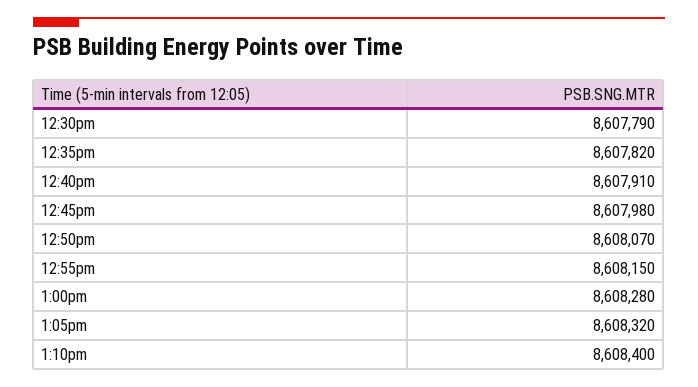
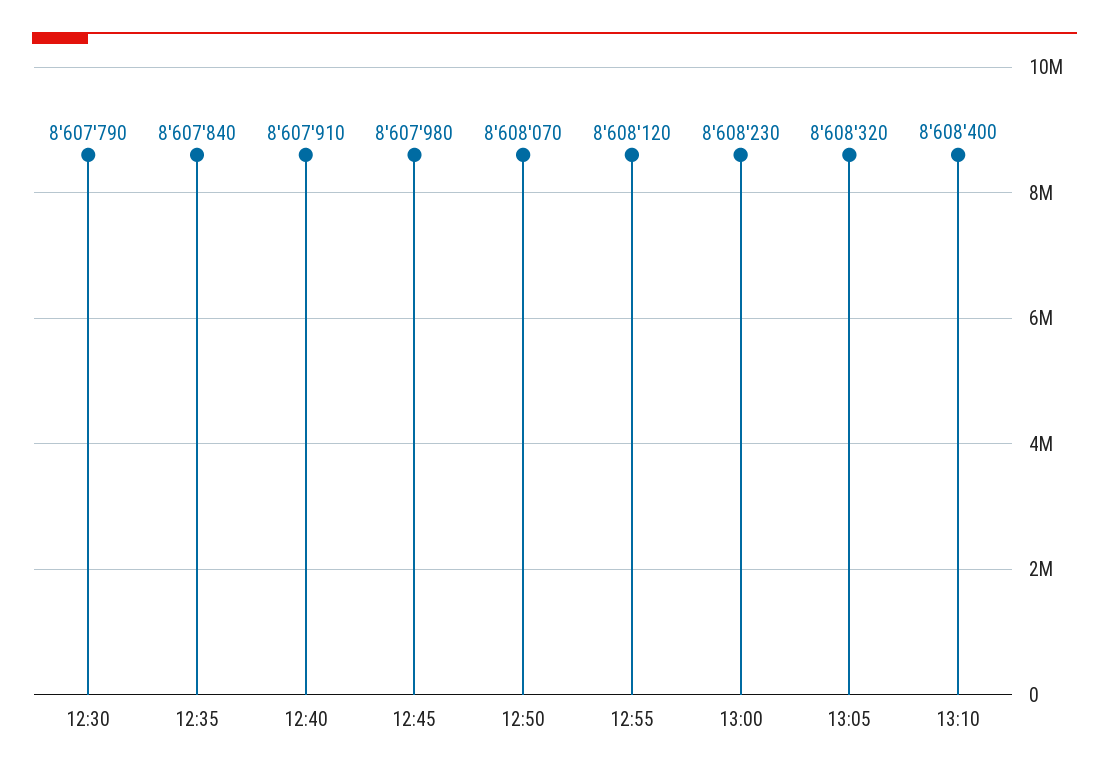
12:35pm: 8607820 -> 8607840
12:55pm: 8608150 -> 8608120
1:00pm: 8608280 -> 8608230

